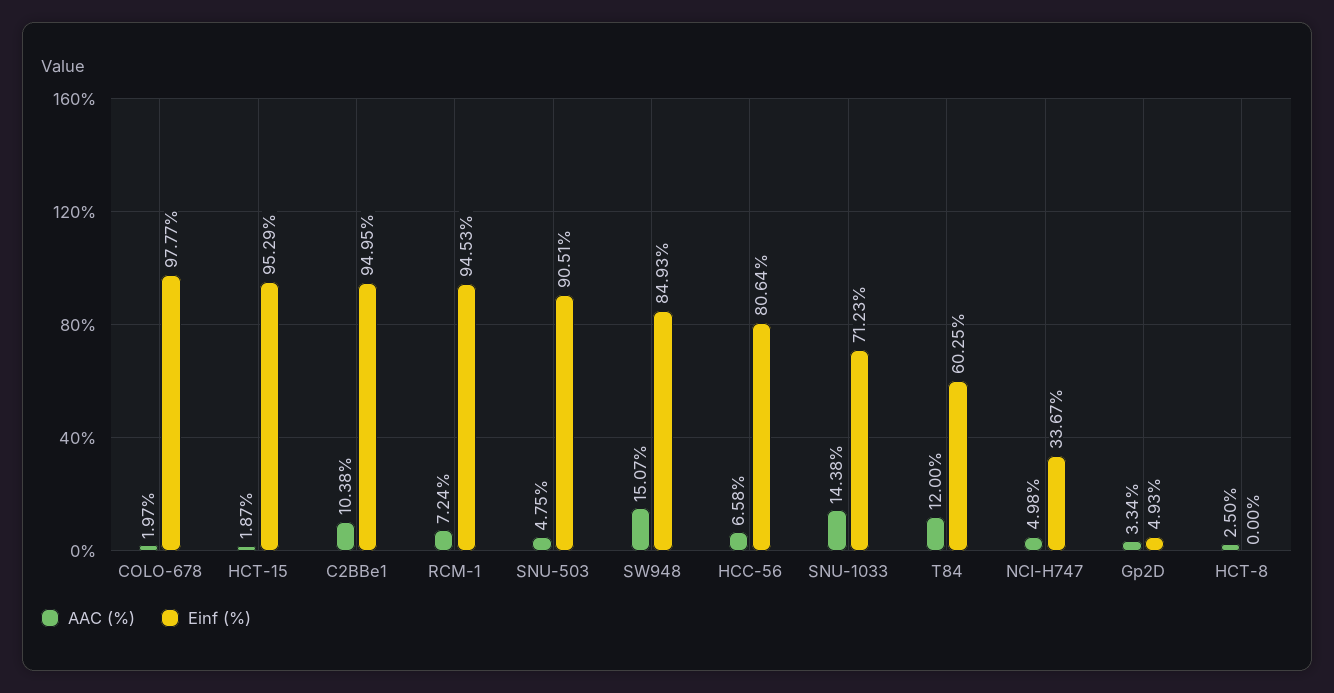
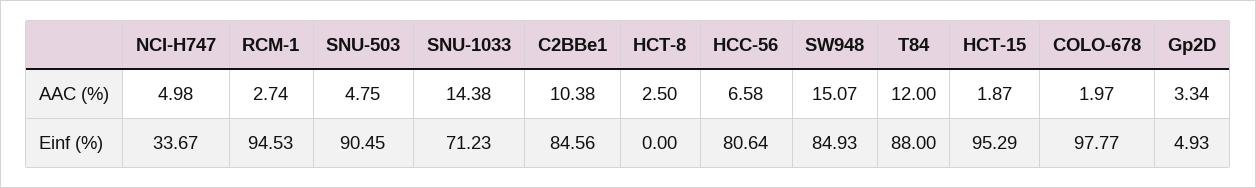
Einf (%), C2BBe1: 94.95 -> 84.56
AAC (%), RCM-1: 7.24 -> 2.74
Einf (%), SNU-503: 90.51 -> 90.45
Einf (%), T84: 60.25 -> 88

